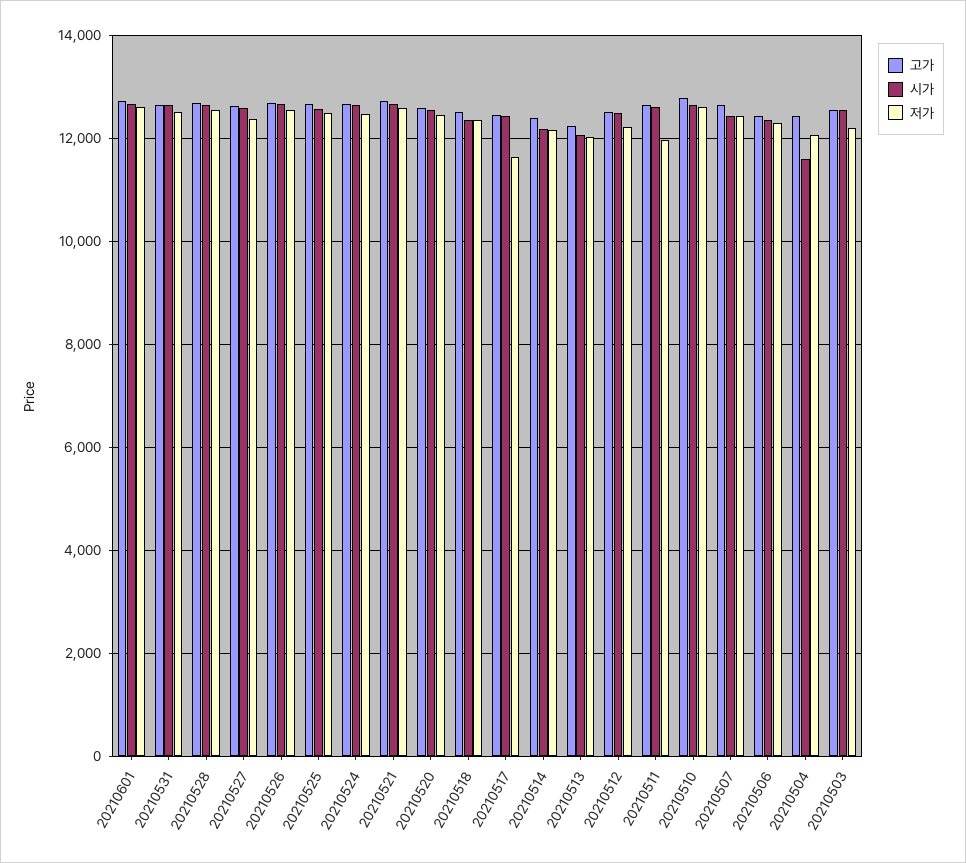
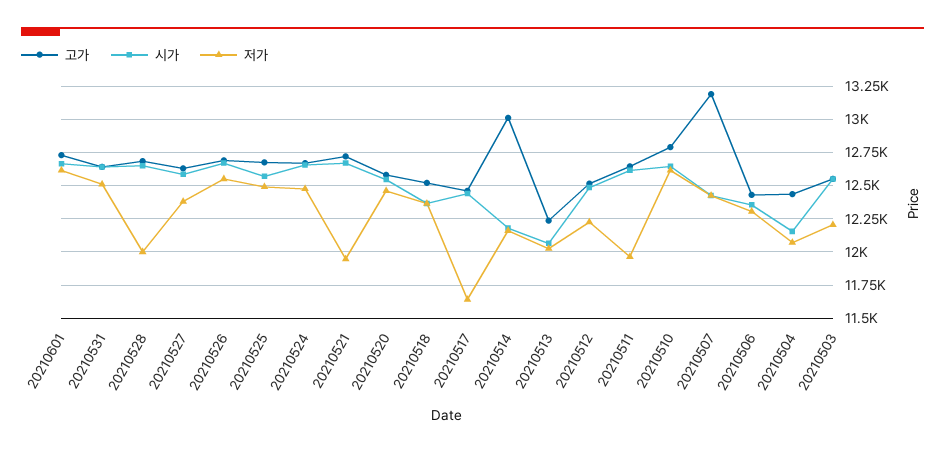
저가, 20210528: 12600 -> 12000
저가, 20210521: 12600 -> 11950
고가, 20210514: 12400 -> 13000
고가, 20210507: 12600 -> 13200
시가, 20210504: 11600 -> 12150

